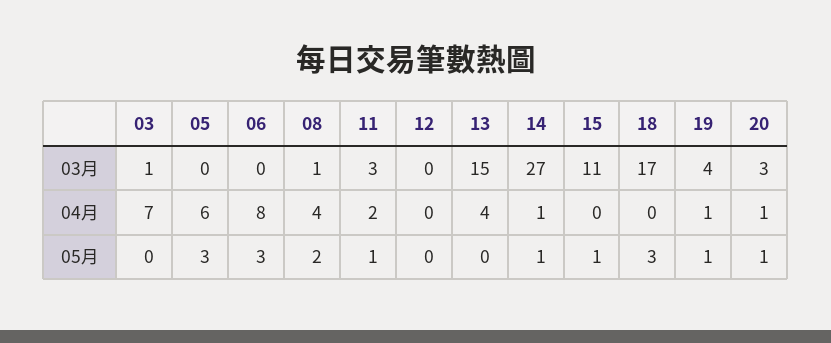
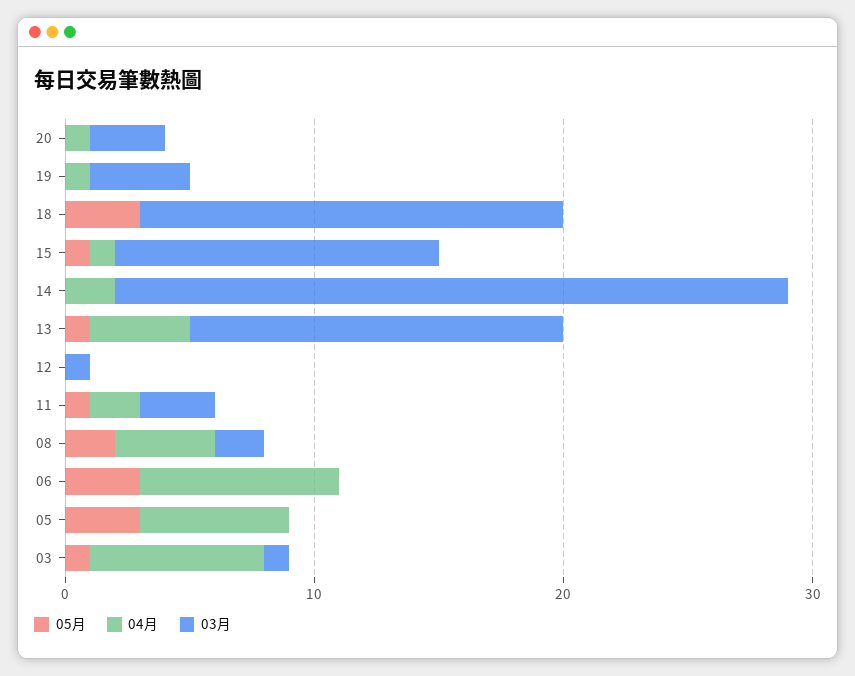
03月, 08: 1 -> 2
03月, 12: 0 -> 1
03月, 15: 11 -> 13
04月, 14: 1 -> 2
04月, 15: 0 -> 1
05月, 03: 0 -> 1
05月, 13: 0 -> 1
05月, 14: 1 -> 0
05月, 19: 1 -> 0
05月, 20: 1 -> 0

